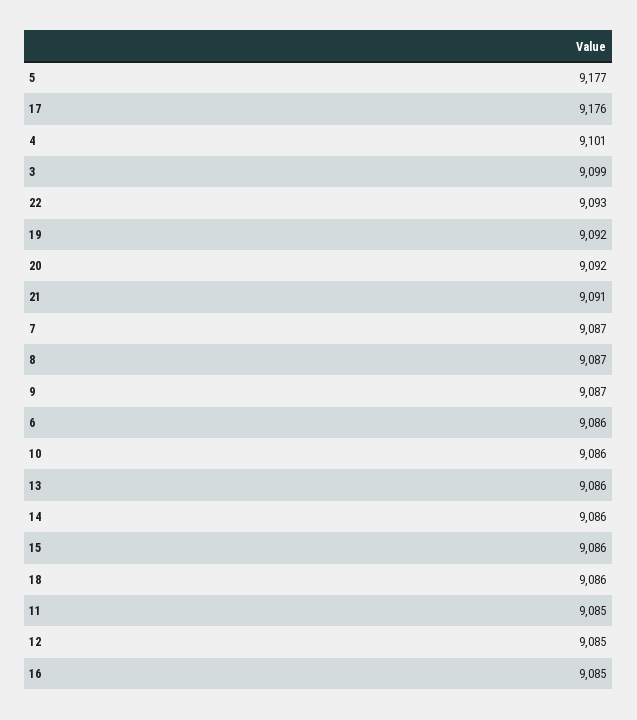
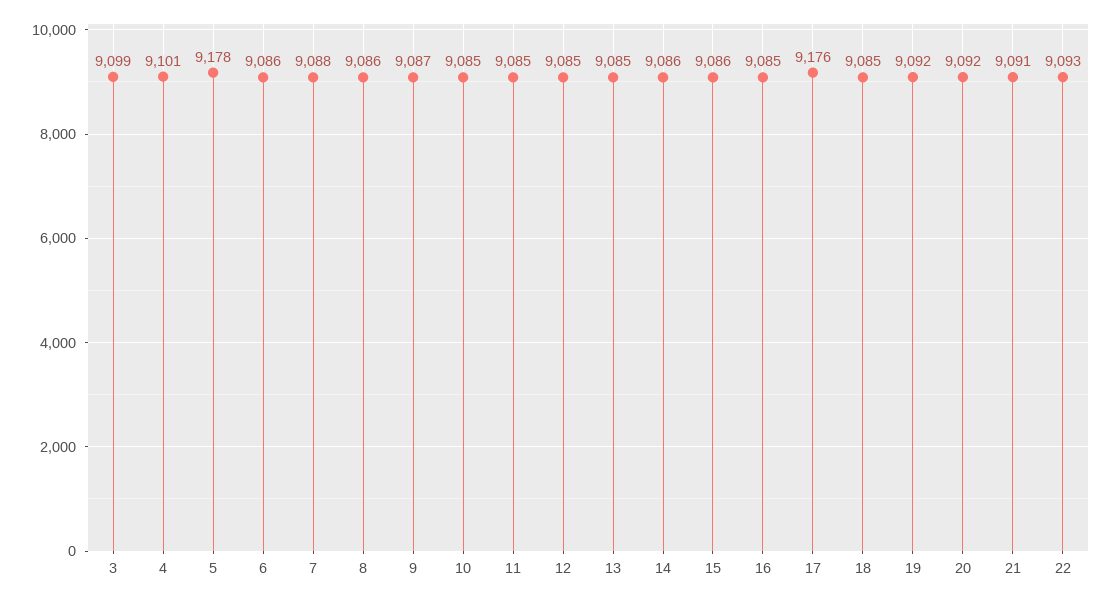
5: 9177 -> 9178
7: 9087 -> 9088
8: 9087 -> 9086
10: 9086 -> 9085
13: 9086 -> 9085
18: 9086 -> 9085

